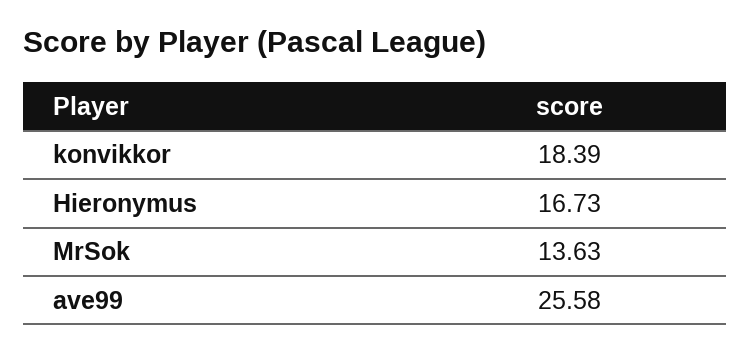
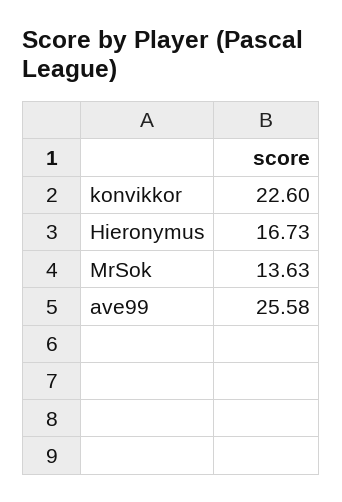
konvikkor: 18.39 -> 22.6

